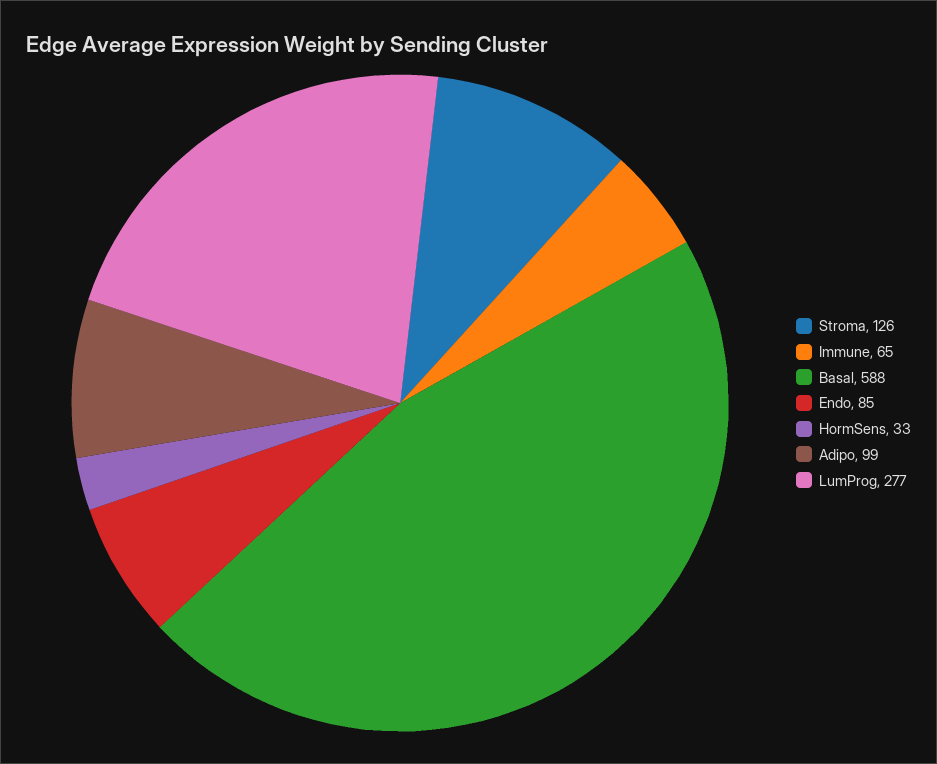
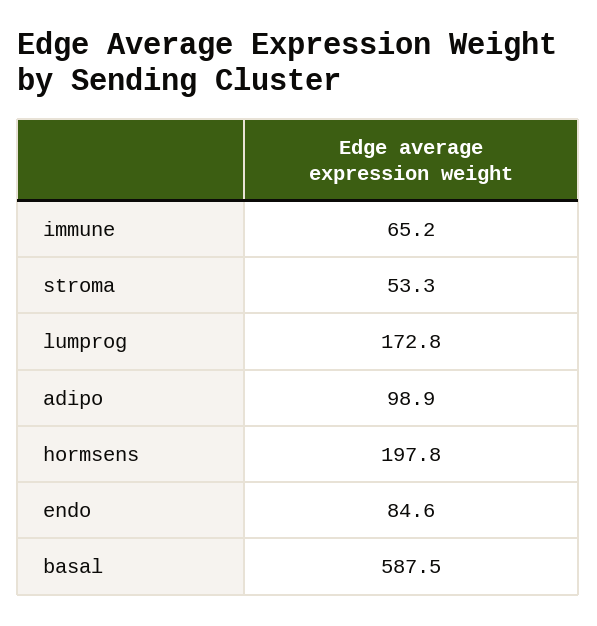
Stroma: 126 -> 53.3
HormSens: 33 -> 197.8
LumProg: 277 -> 172.8

